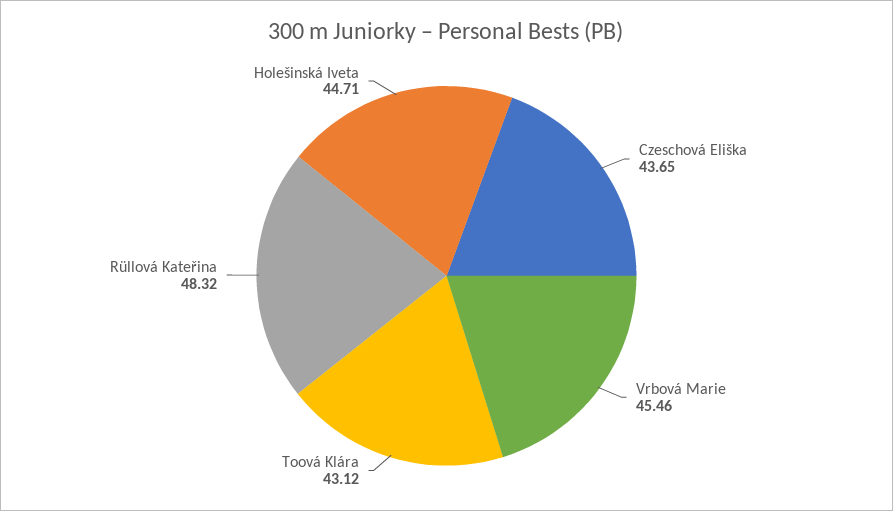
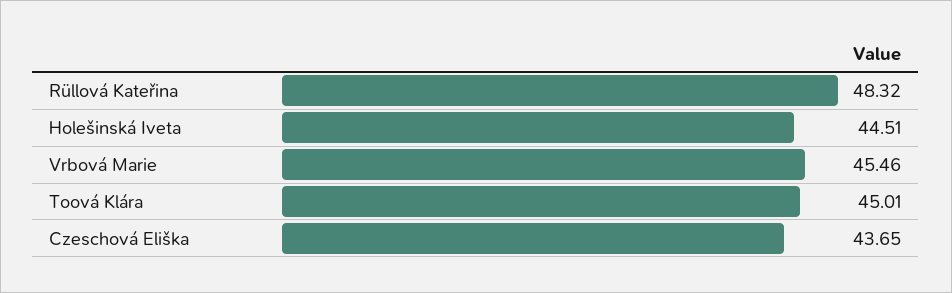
Toová Klára: 43.12 -> 45.01
Holešinská Iveta: 44.71 -> 44.51

